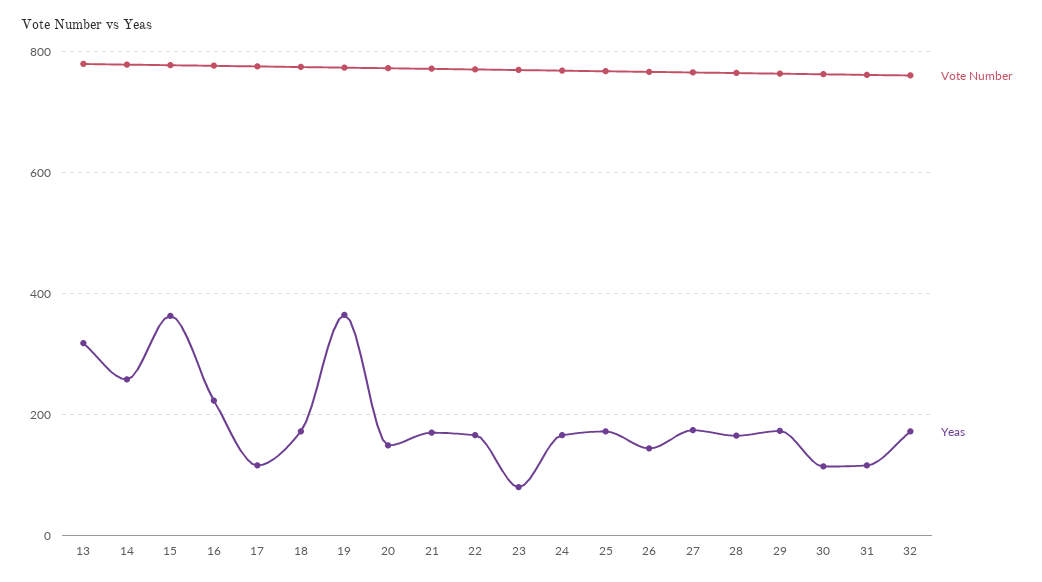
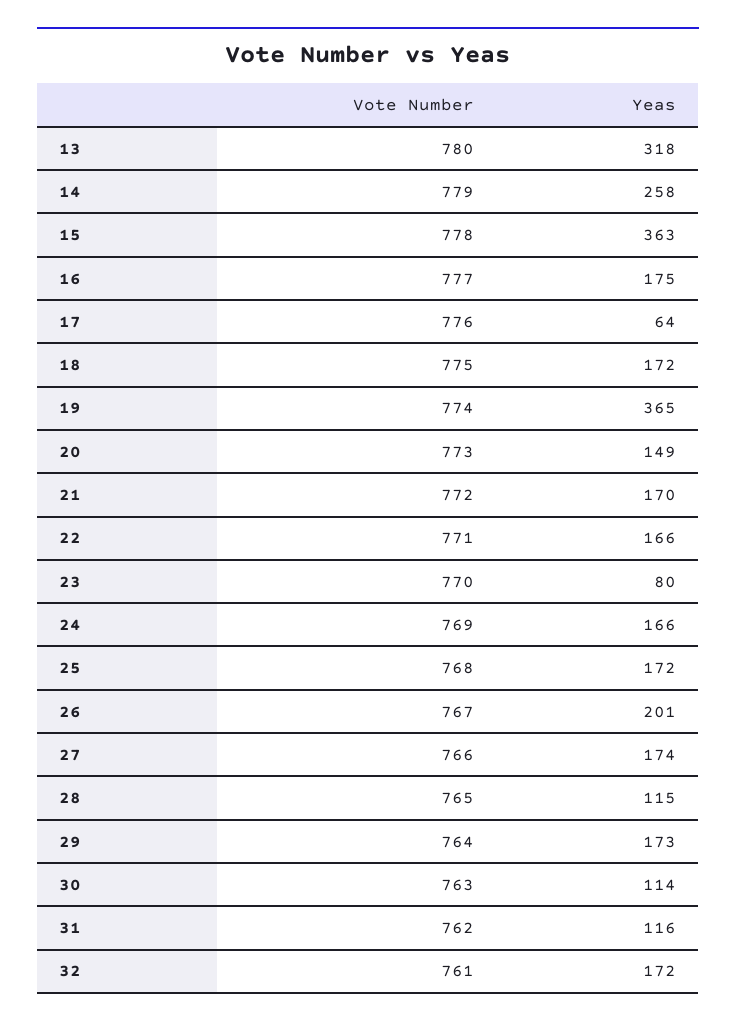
Yeas, 16: 220 -> 175
Yeas, 17: 120 -> 64
Yeas, 26: 140 -> 201
Yeas, 28: 160 -> 115

